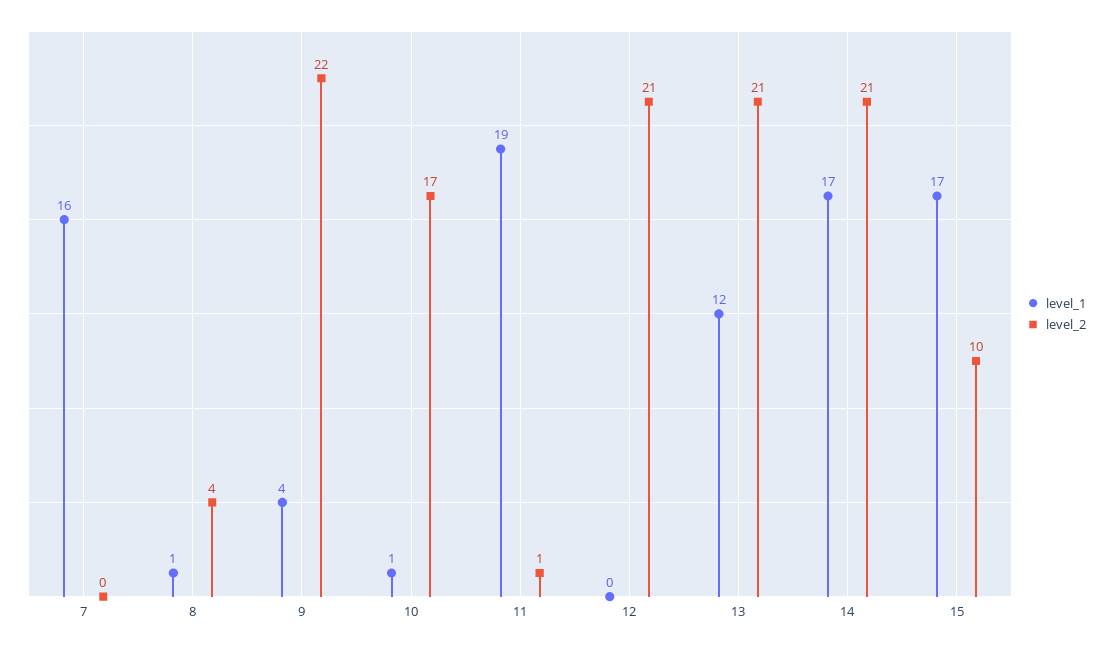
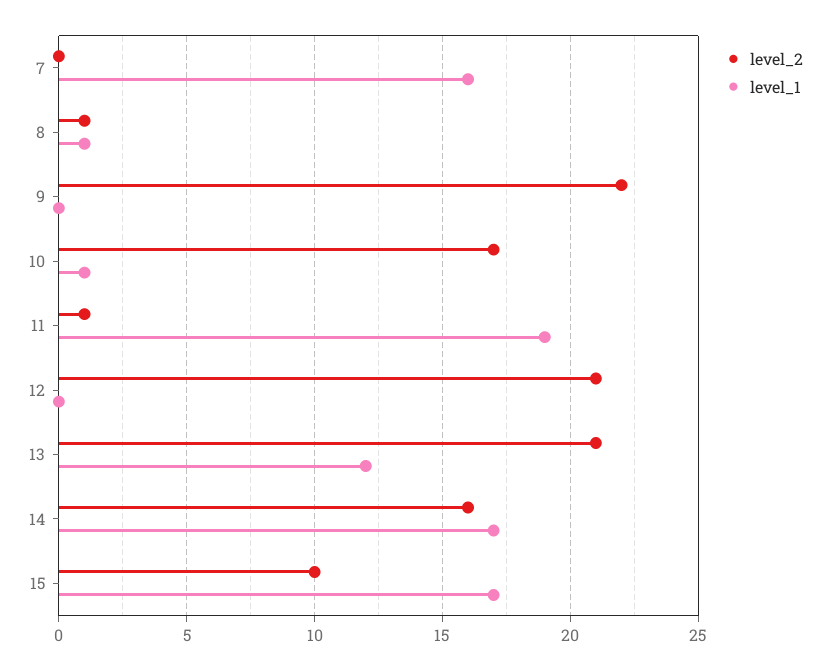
level_2, 8: 4 -> 1
level_1, 9: 4 -> 0
level_2, 14: 21 -> 16

